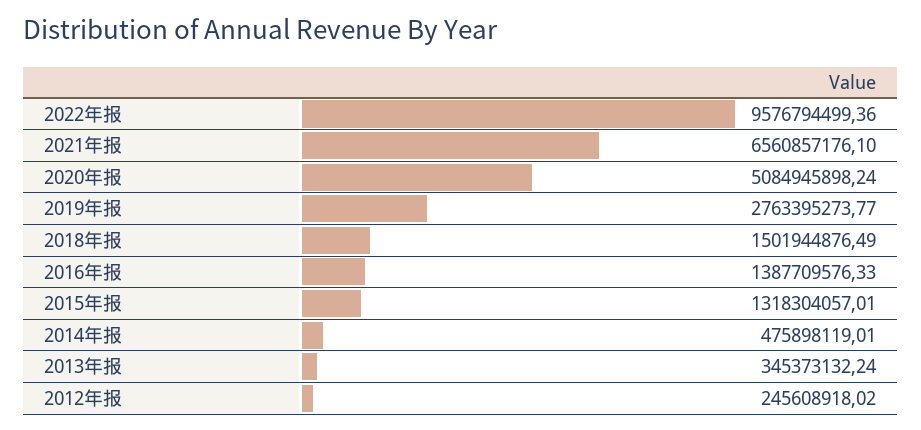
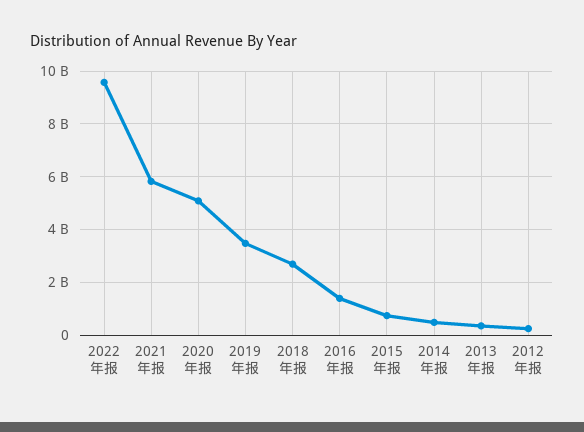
2021年报: 6560857176.1 -> 5750000000
2019年报: 2763395273.77 -> 3500000000
2018年报: 1501944876.49 -> 2750000000
2015年报: 1318304057.01 -> 750000000

